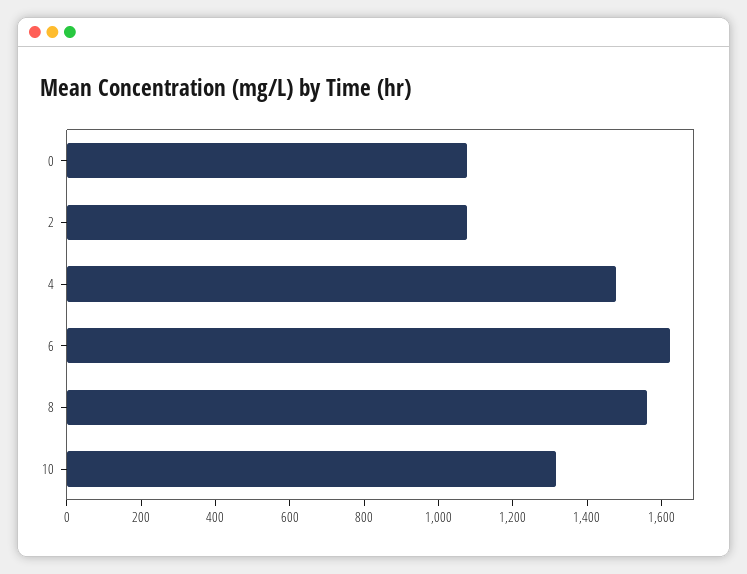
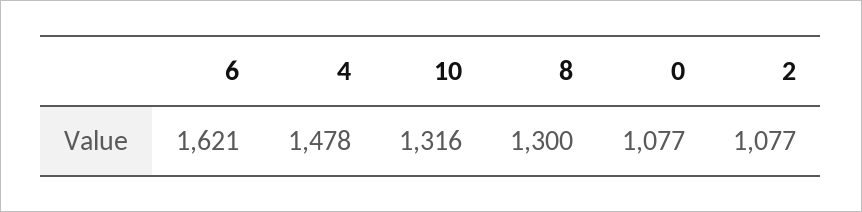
8: 1550 -> 1300

